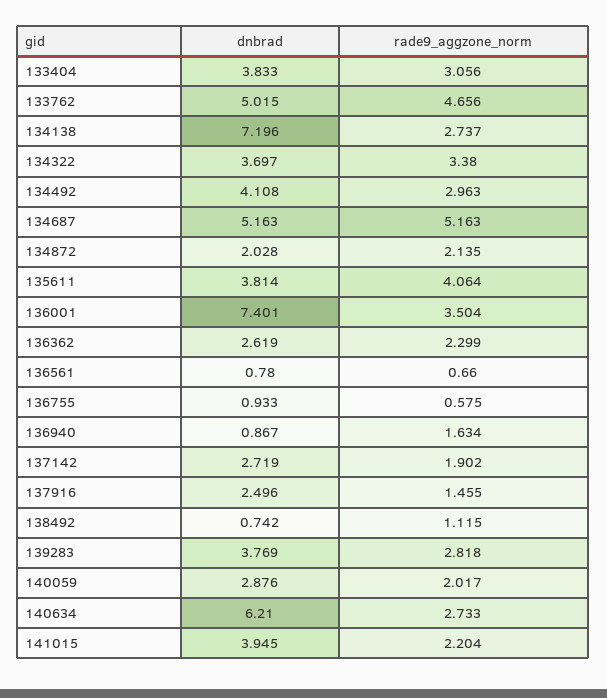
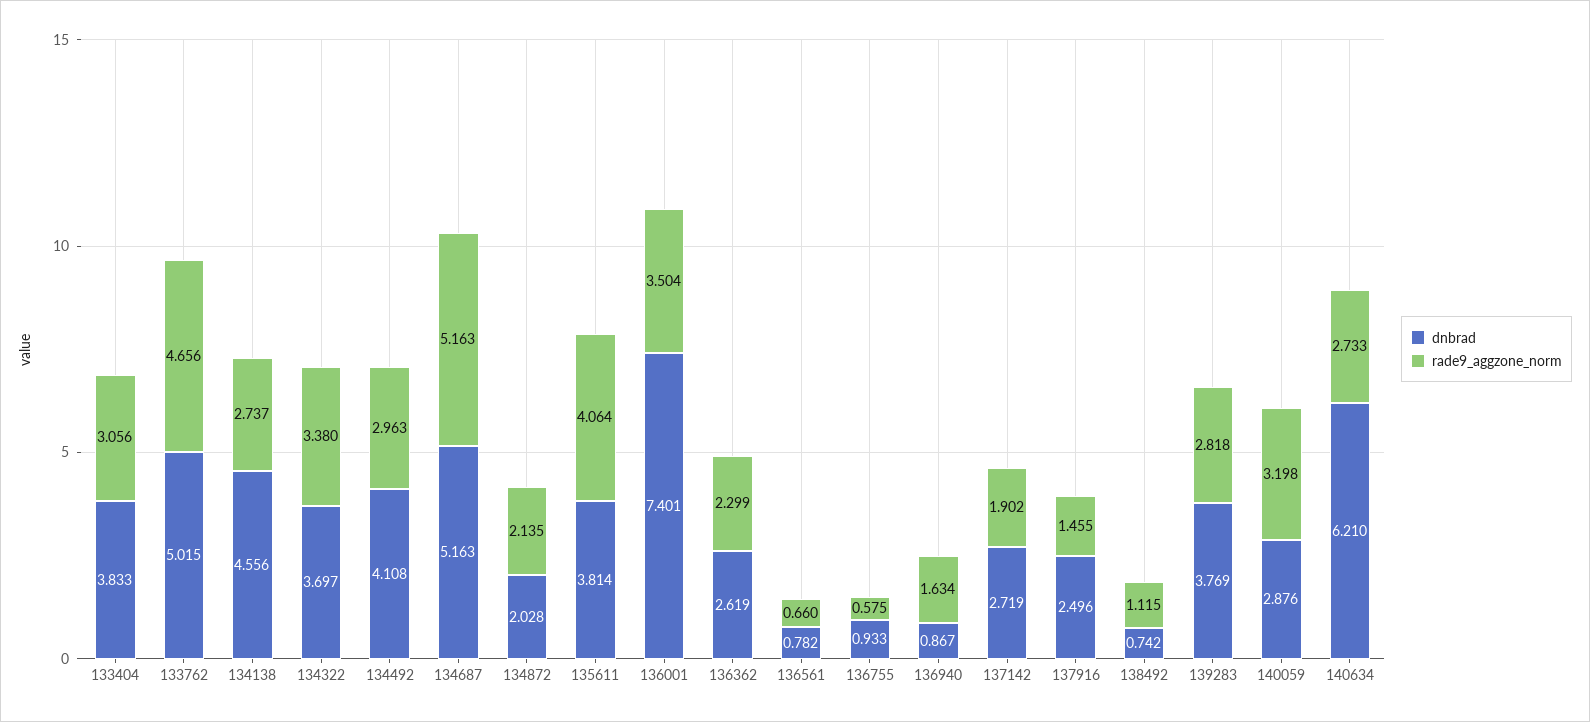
dnbrad, 134138: 7.196 -> 4.556
dnbrad, 136561: 0.78 -> 0.782
rade9_aggzone_norm, 140059: 2.017 -> 3.198
dnbrad, 141015: 3.945 -> none
rade9_aggzone_norm, 141015: 2.204 -> none

